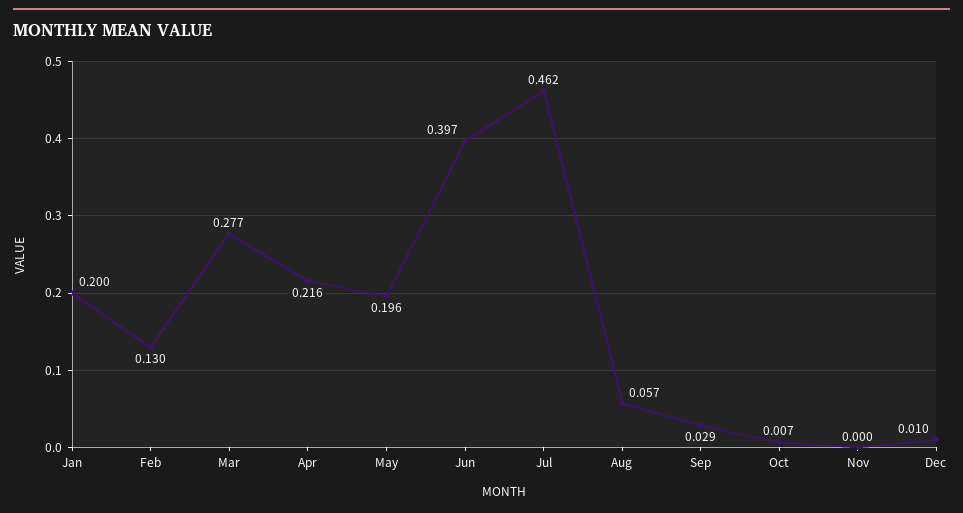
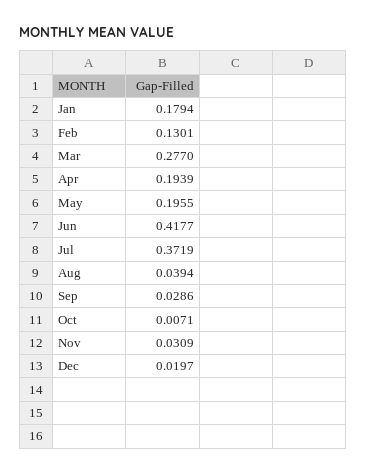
Jan: 0.2 -> 0.1794
Apr: 0.216 -> 0.1939
Jun: 0.397 -> 0.4177
Jul: 0.462 -> 0.3719
Aug: 0.057 -> 0.0394
Nov: 0 -> 0.0309
Dec: 0.01 -> 0.0197

